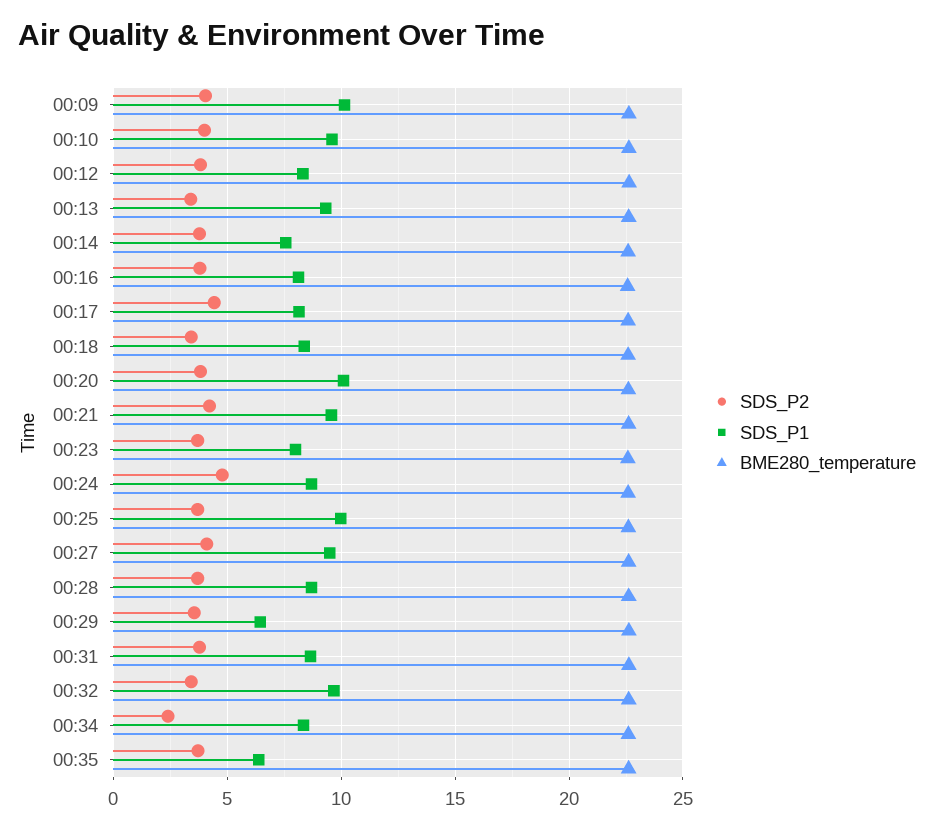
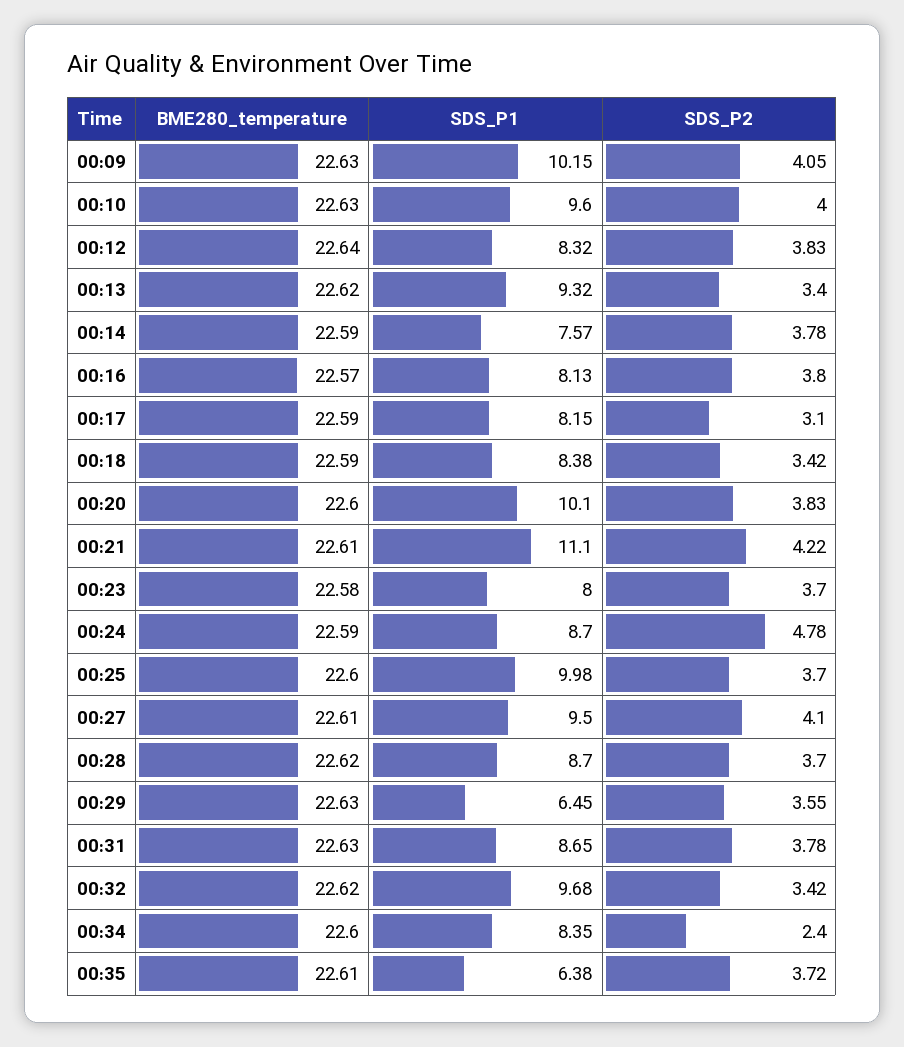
SDS_P2, 00:17: 4.5 -> 3.1
SDS_P1, 00:21: 9.5 -> 11.1

